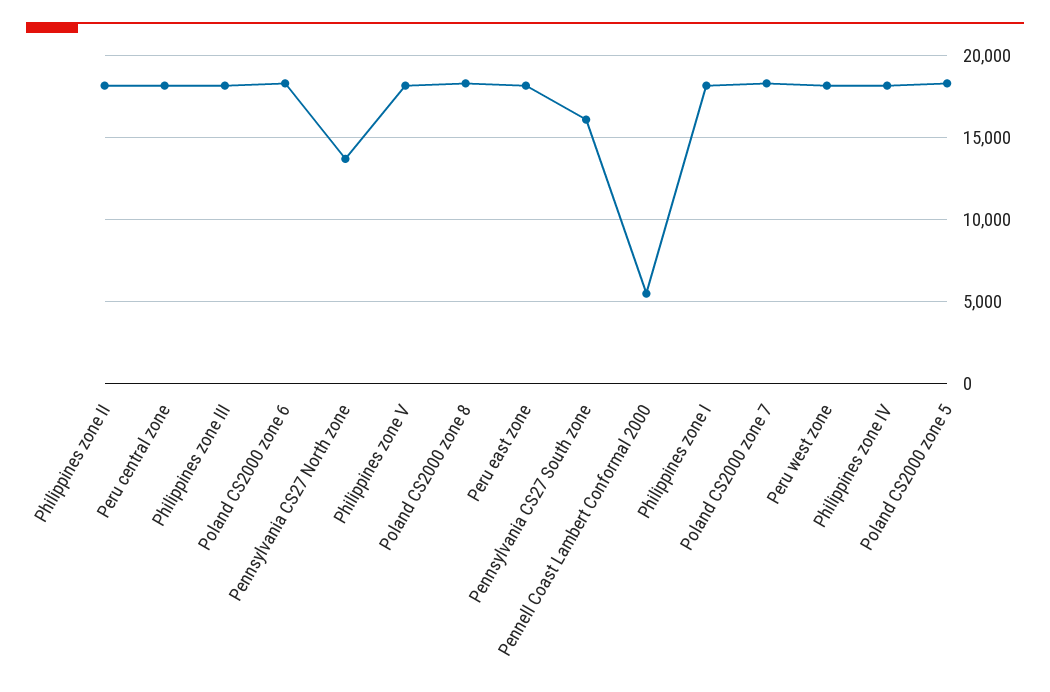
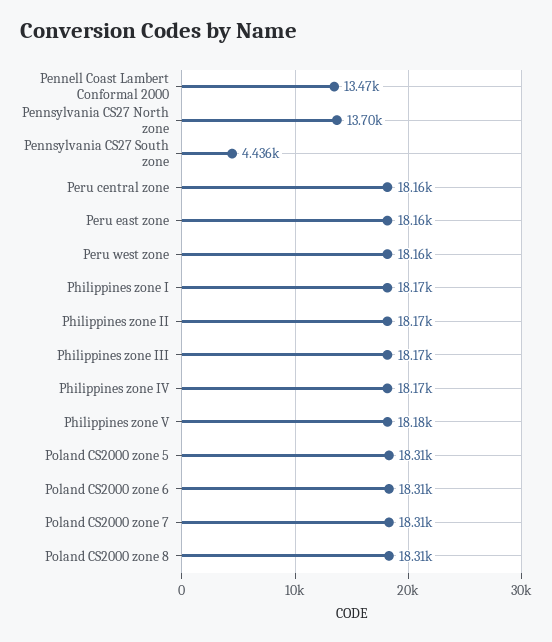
Pennsylvania CS27 South zone: 16000 -> 4436
Pennell Coast Lambert Conformal 2000: 5500 -> 13470

